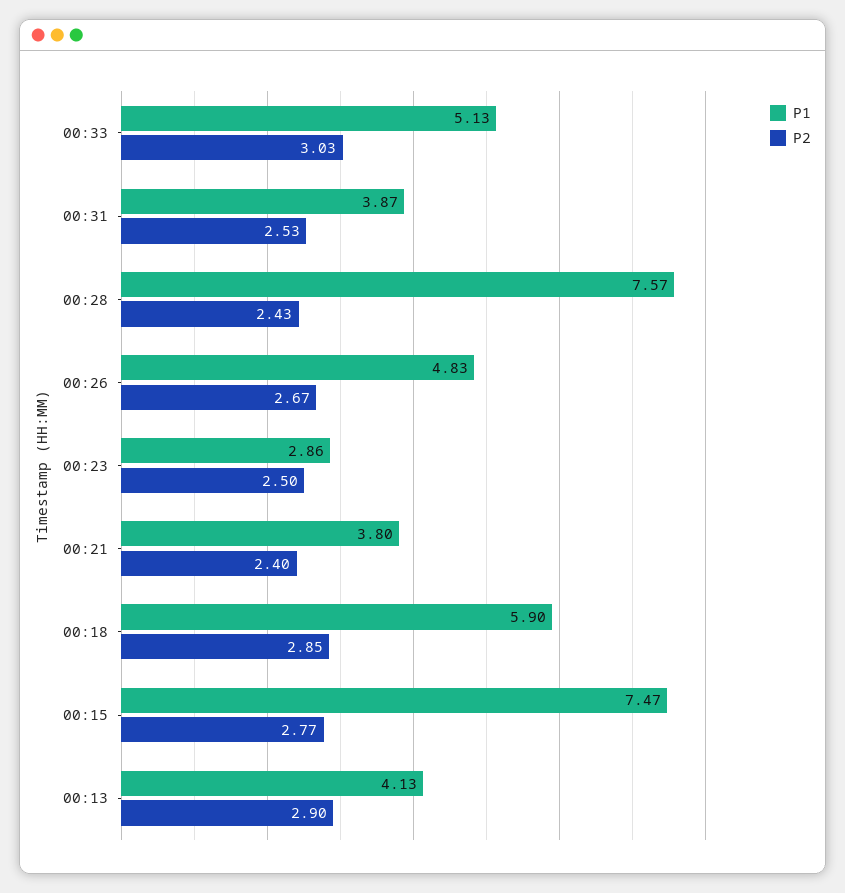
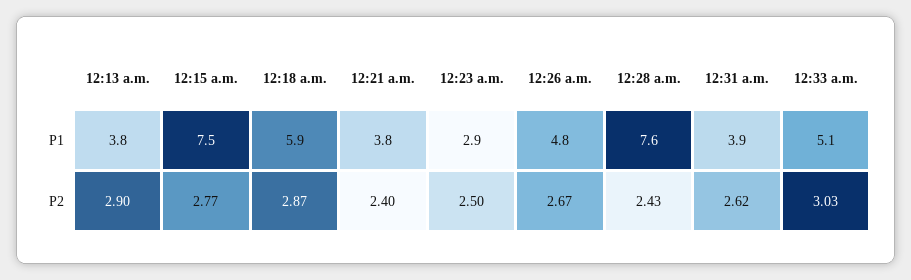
P2, 00:31: 2.53 -> 2.62
P2, 00:18: 2.85 -> 2.87
P1, 00:13: 4.13 -> 3.8

